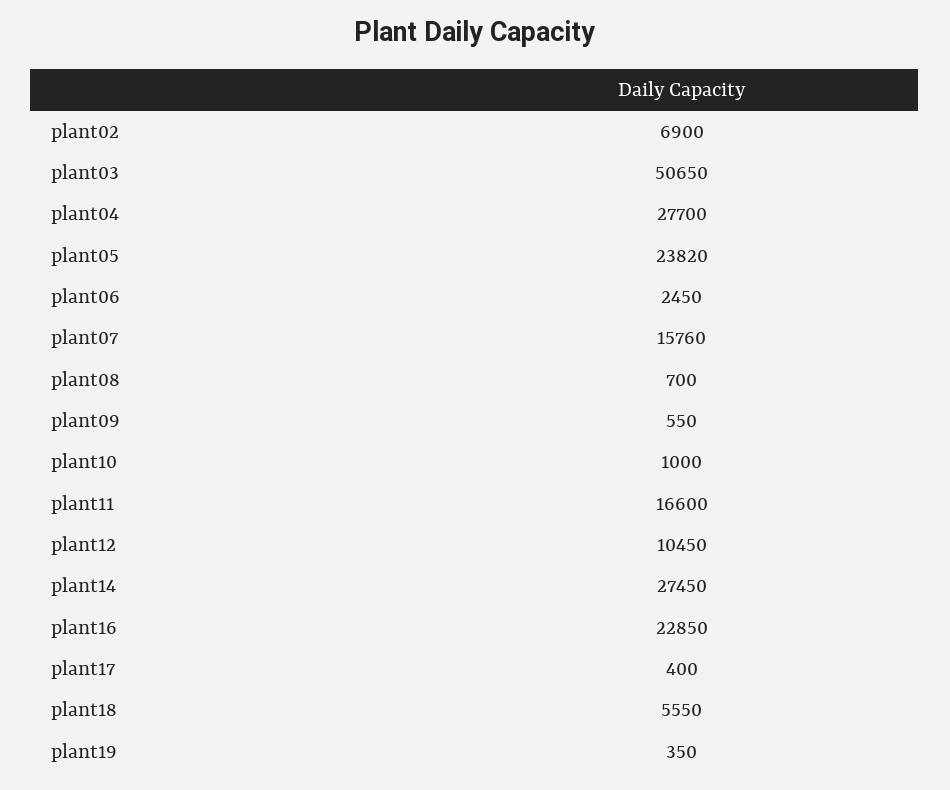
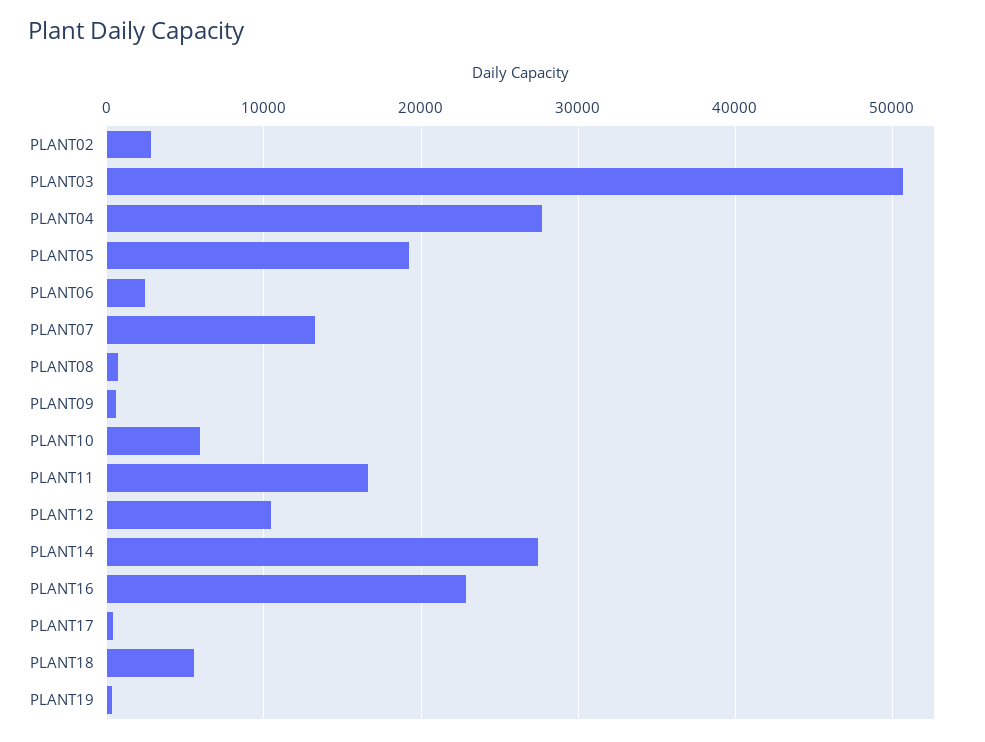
plant02: 6900 -> 3000
plant05: 23820 -> 19000
plant07: 15760 -> 13000
plant10: 1000 -> 6000

